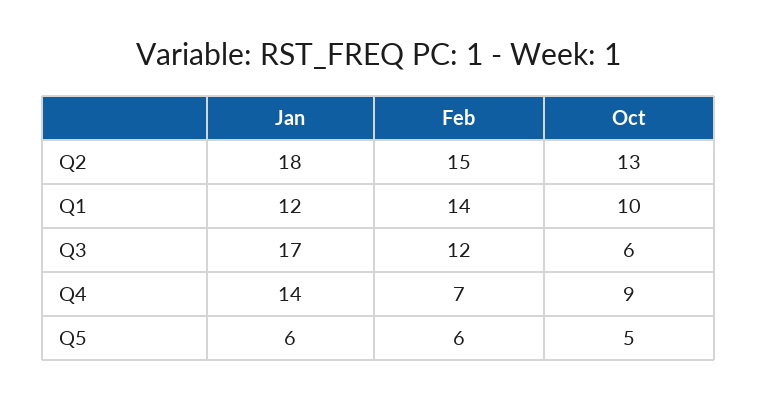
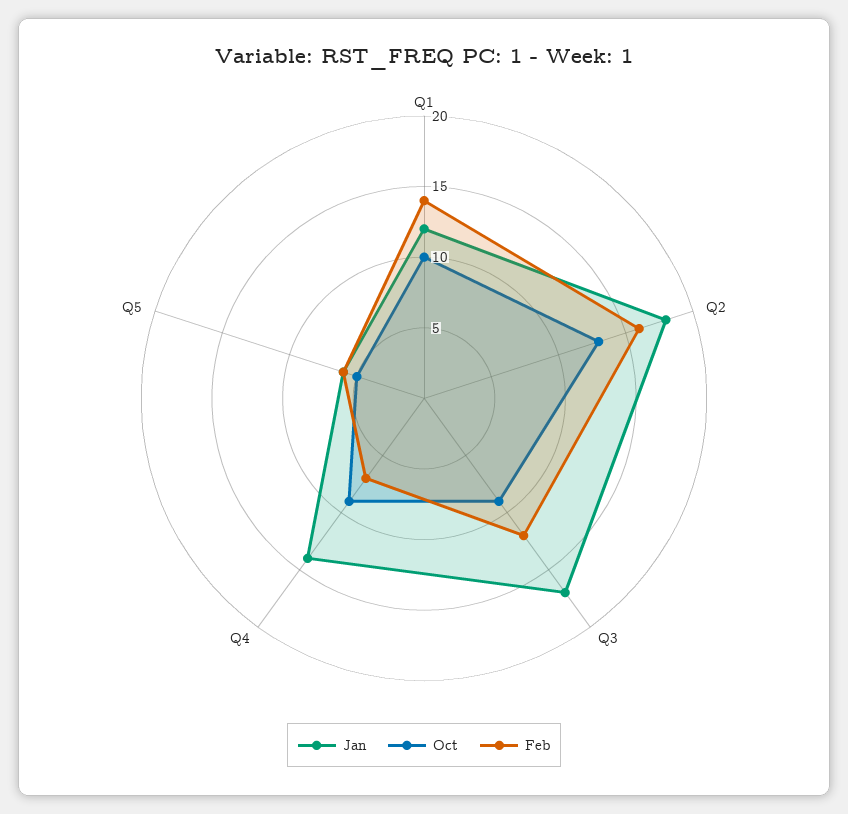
Feb, Q2: 15 -> 16
Oct, Q3: 6 -> 9

